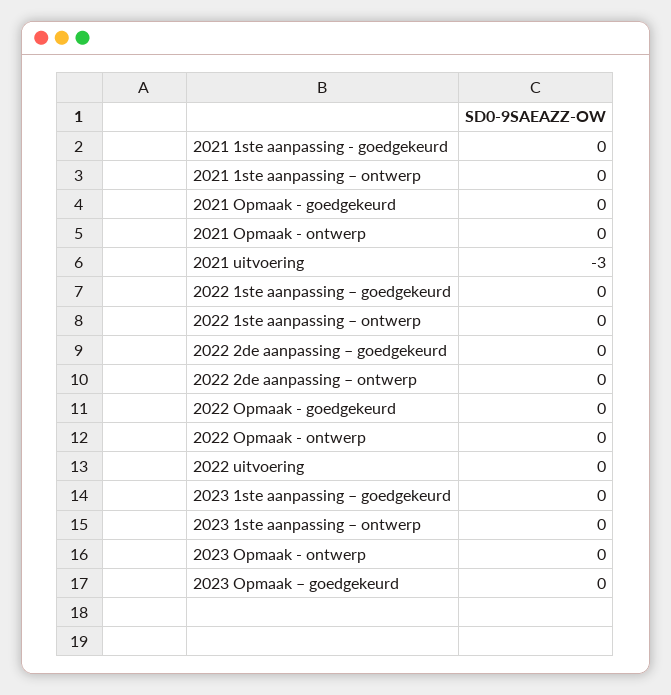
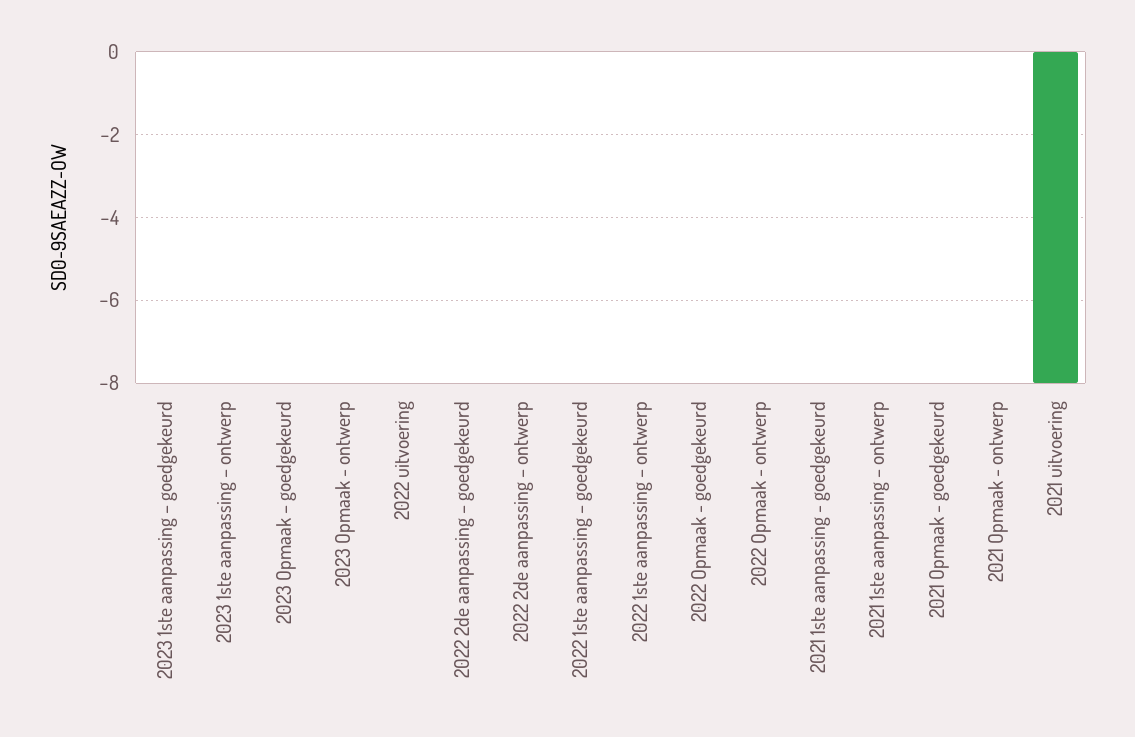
2021 uitvoering: -3 -> -8

